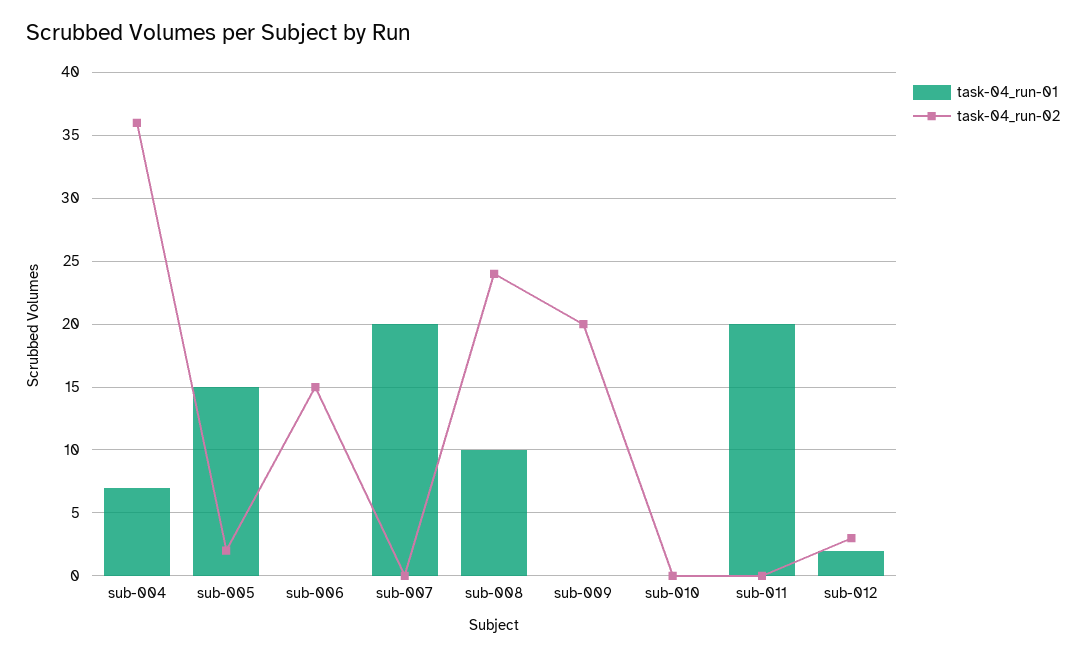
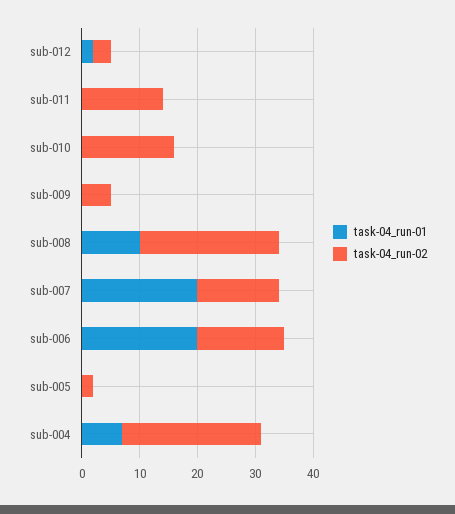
task-04_run-02, sub-004: 36 -> 25
task-04_run-01, sub-005: 15 -> 0
task-04_run-01, sub-006: 0 -> 20
task-04_run-02, sub-007: 0 -> 15
task-04_run-02, sub-009: 20 -> 5
task-04_run-02, sub-010: 0 -> 15
task-04_run-01, sub-011: 20 -> 0
task-04_run-02, sub-011: 0 -> 15

